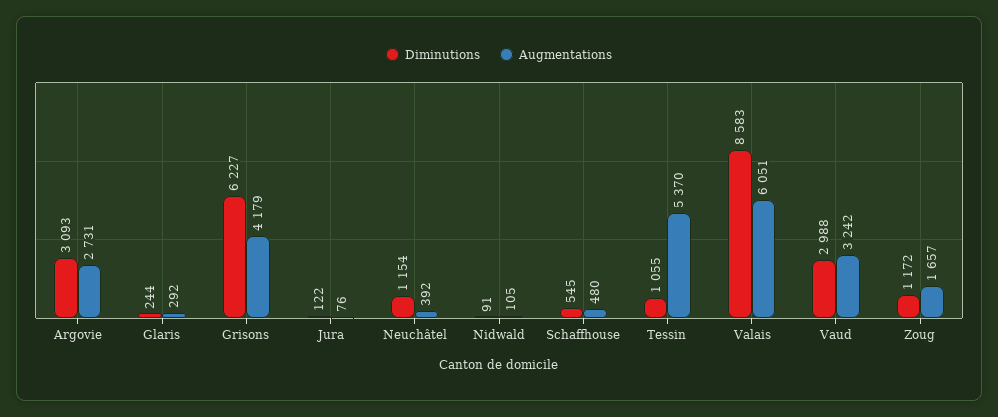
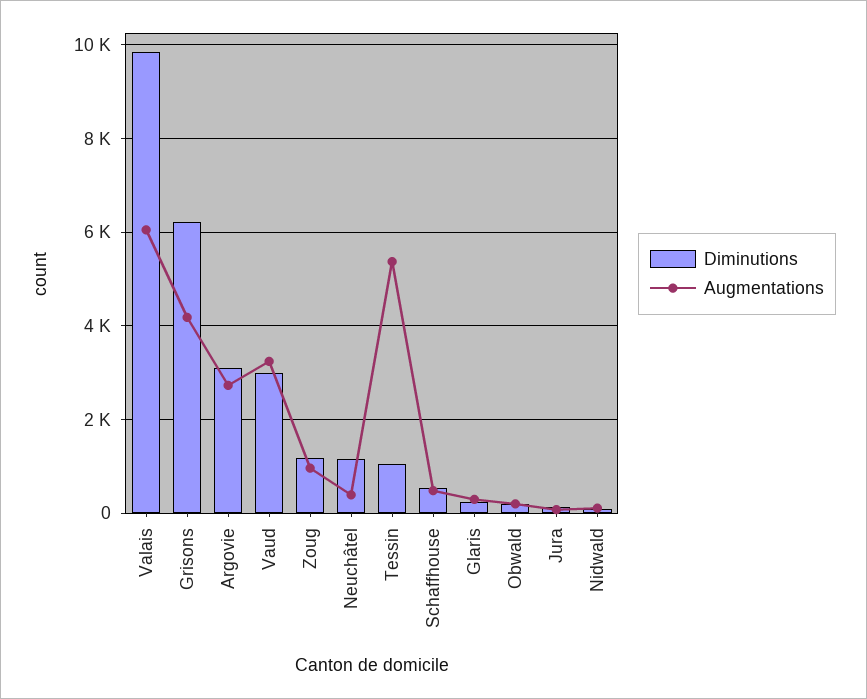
Diminutions, Valais: 8583 -> 9800
Augmentations, Zoug: 1657 -> 1000
Diminutions, Obwald: none -> 200
Augmentations, Obwald: none -> 200

